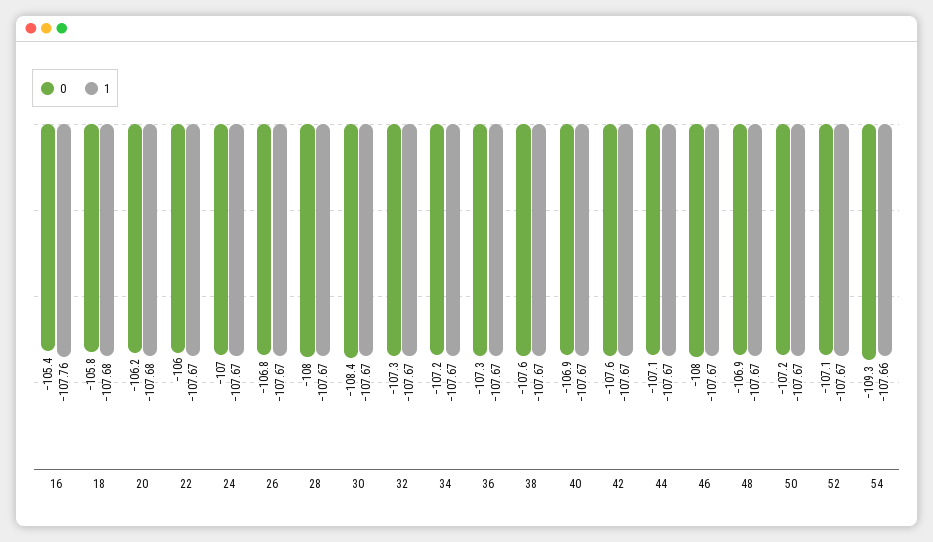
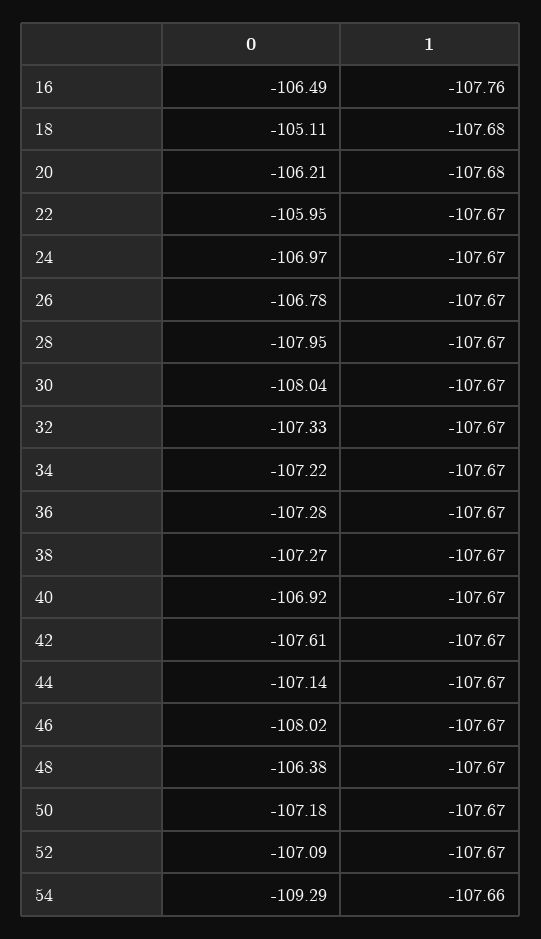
0, 16: -105.4 -> -106.49
0, 18: -105.8 -> -105.11
0, 30: -108.4 -> -108.04
0, 38: -107.6 -> -107.27
0, 48: -106.9 -> -106.38

